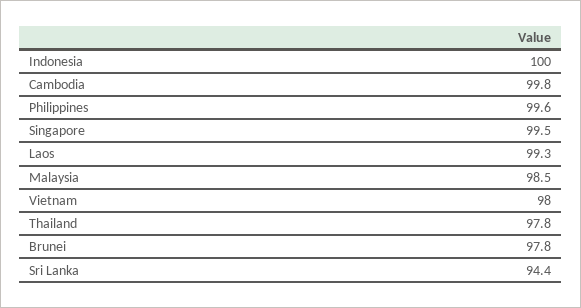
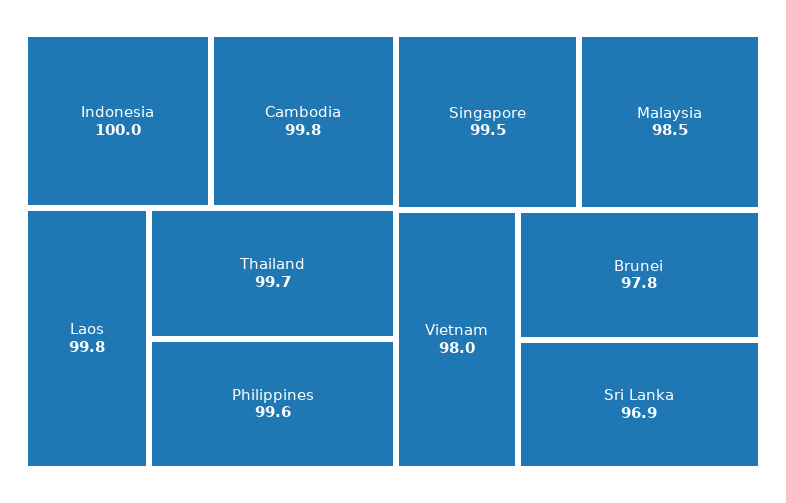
Laos: 99.3 -> 99.8
Thailand: 97.8 -> 99.7
Sri Lanka: 94.4 -> 96.9

